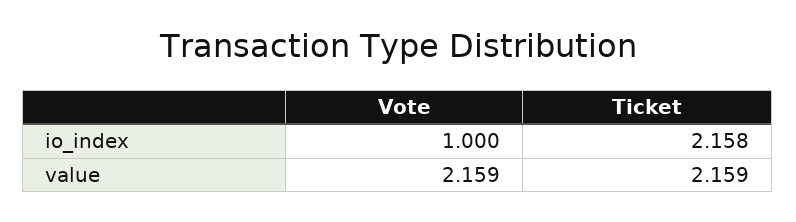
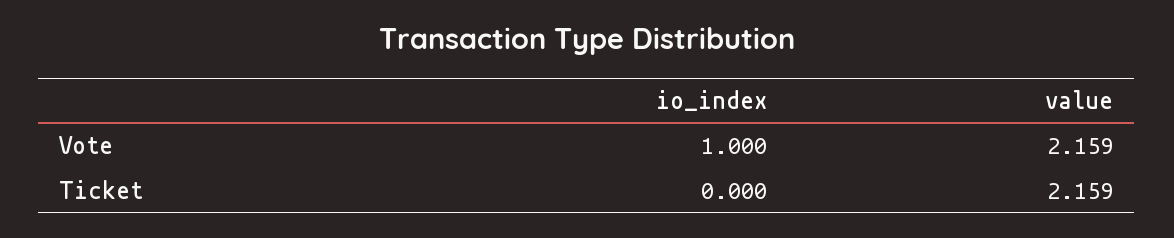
Ticket, io_index: 2.158 -> 0

